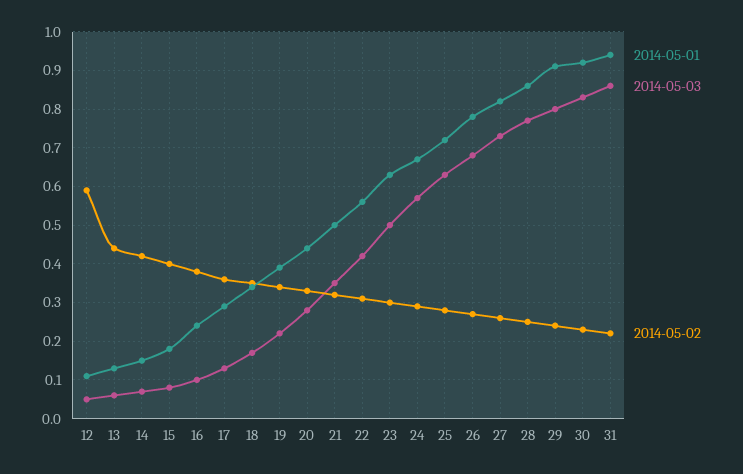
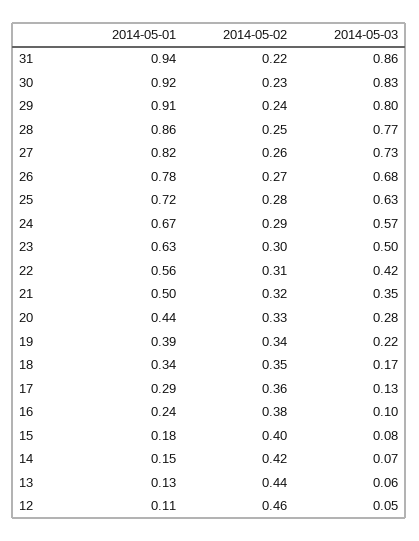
2014-05-02, 12: 0.6 -> 0.46

